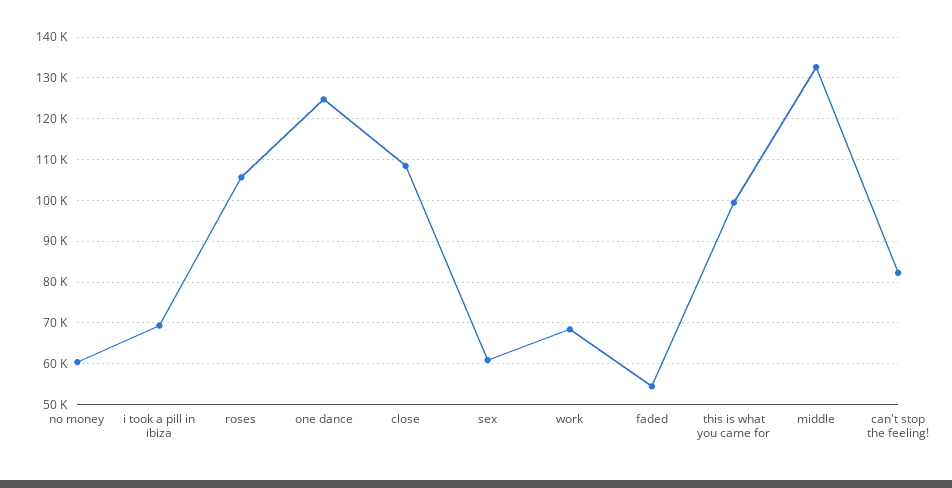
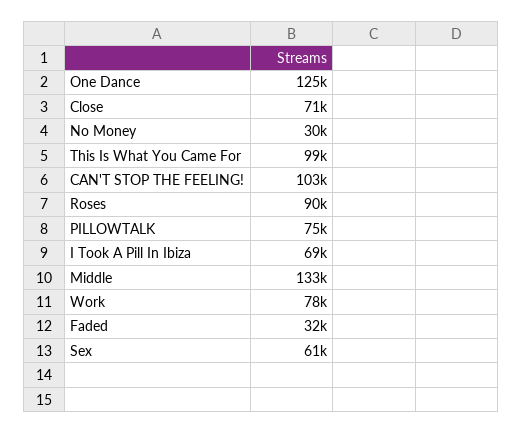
no money: 60000 -> 30000
roses: 106000 -> 90000
close: 108000 -> 71000
work: 68000 -> 78000
faded: 54000 -> 32000
can't stop the feeling!: 82000 -> 103000
PILLOWTALK: none -> 75000

